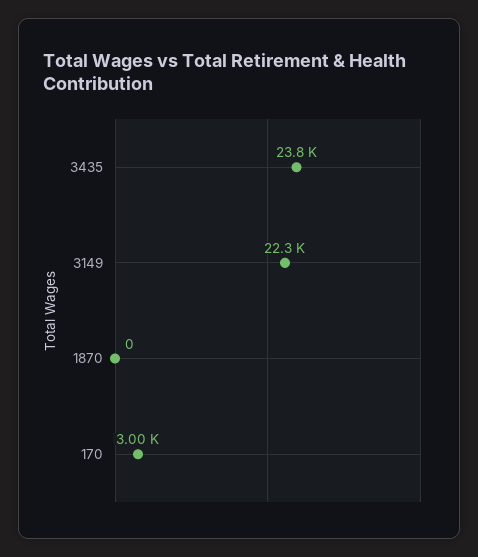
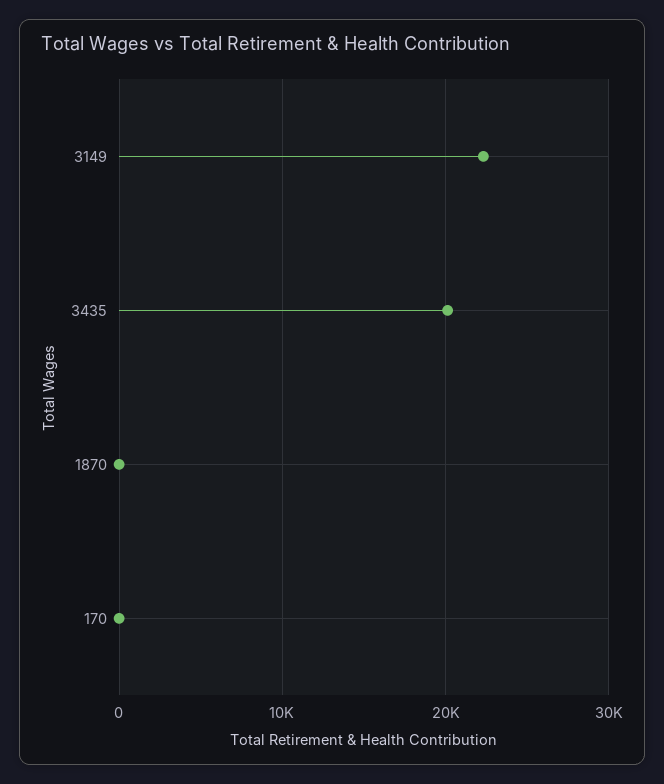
3435: 23800 -> 20000
170: 3000 -> 0

